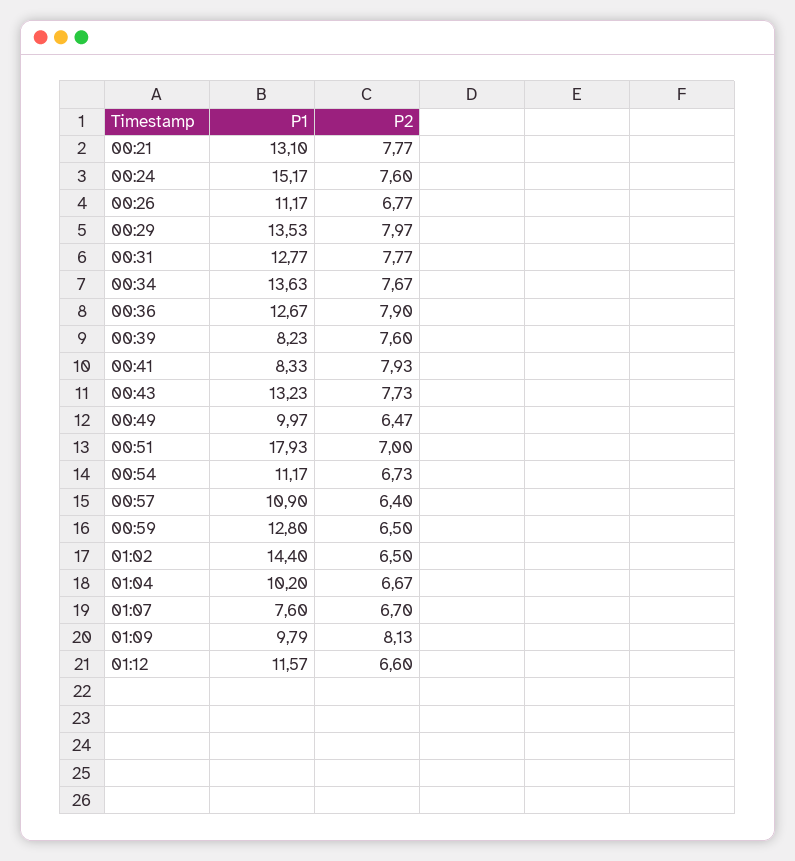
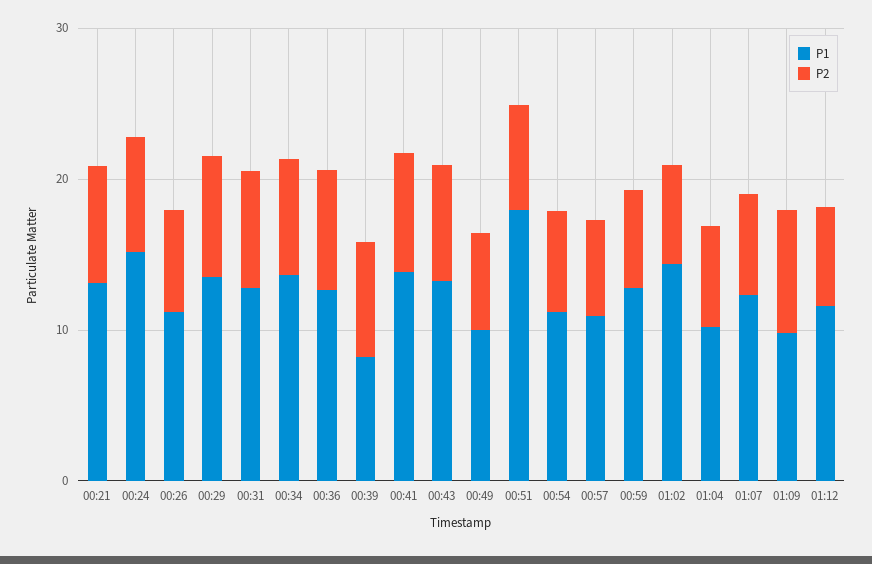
P1, 00:41: 8.33 -> 14
P1, 01:07: 7.6 -> 12

